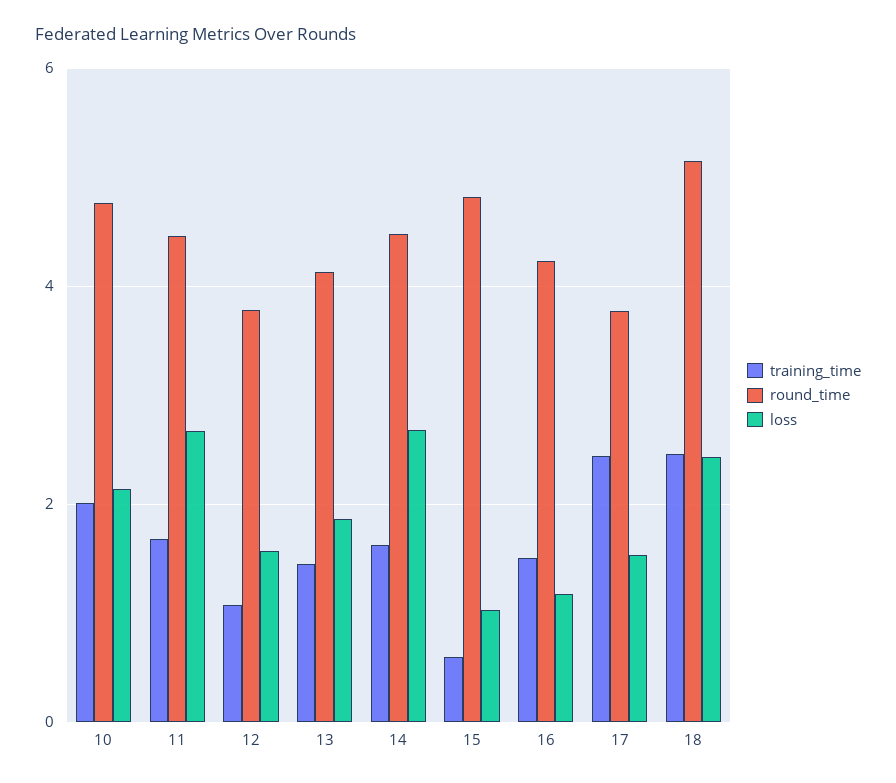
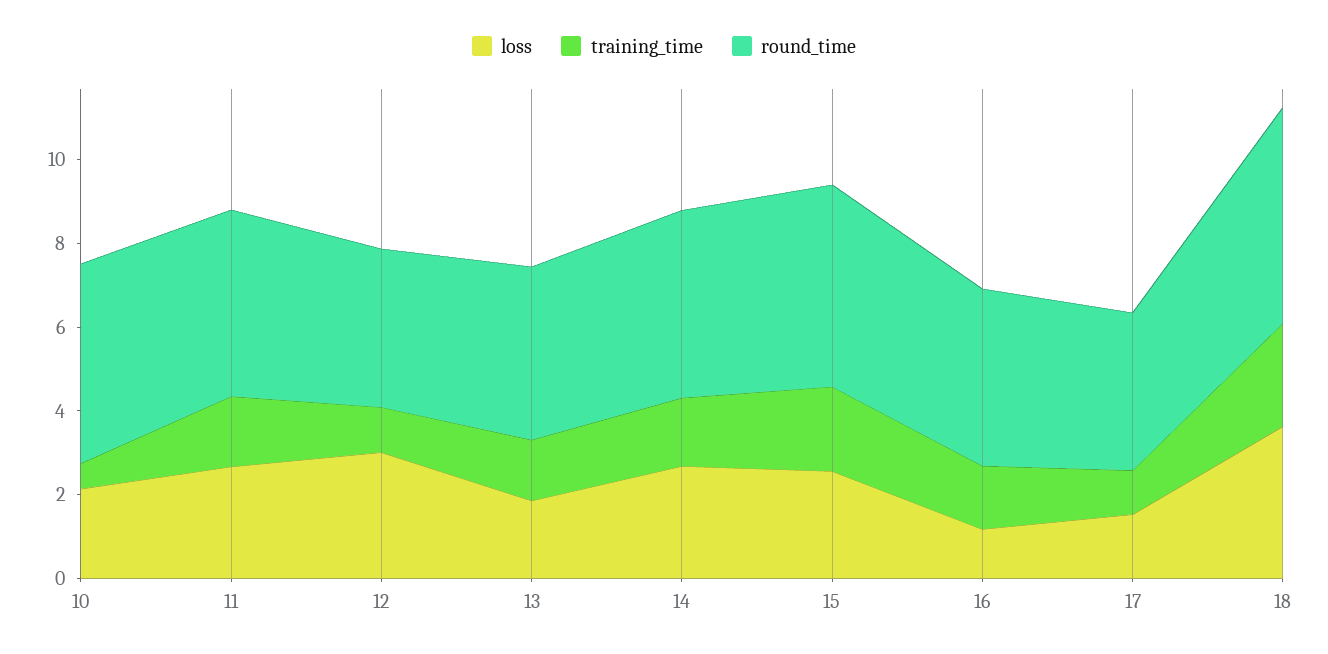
training_time, 10: 2 -> 0.5
loss, 12: 1.6 -> 3
training_time, 15: 0.6 -> 2
loss, 15: 1 -> 2.5
training_time, 17: 2.4 -> 1
loss, 18: 2.4 -> 3.5

